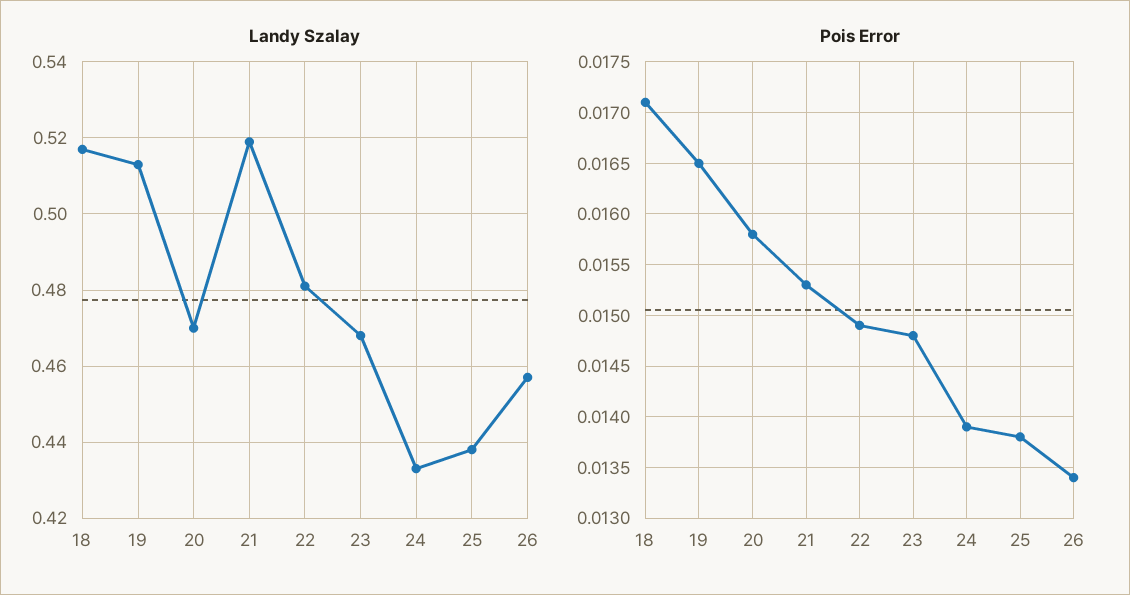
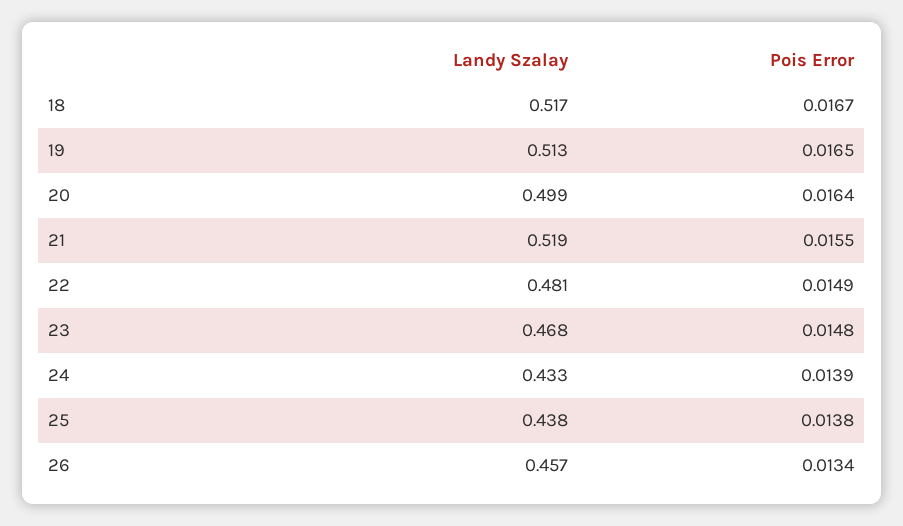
Landy Szalay, 20: 0.47 -> 0.499
Pois Error, 18: 0.0171 -> 0.0167
Pois Error, 20: 0.0158 -> 0.0164
Pois Error, 21: 0.0153 -> 0.0155

